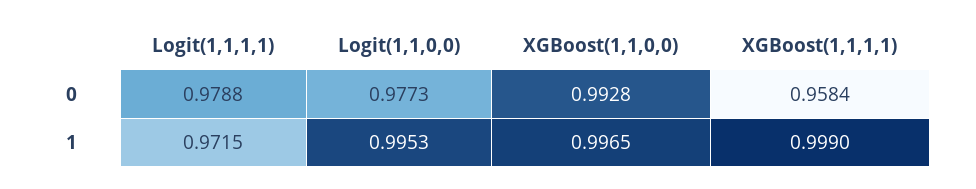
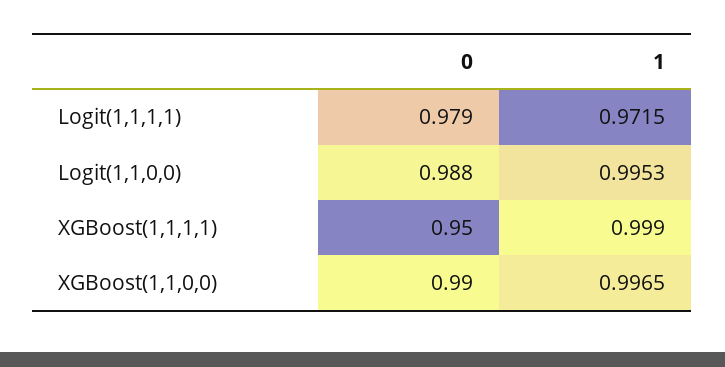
Logit(1,1,0,0), 0: 0.9773 -> 0.988
XGBoost(1,1,0,0), 0: 0.9928 -> 0.99
XGBoost(1,1,1,1), 0: 0.9584 -> 0.95

